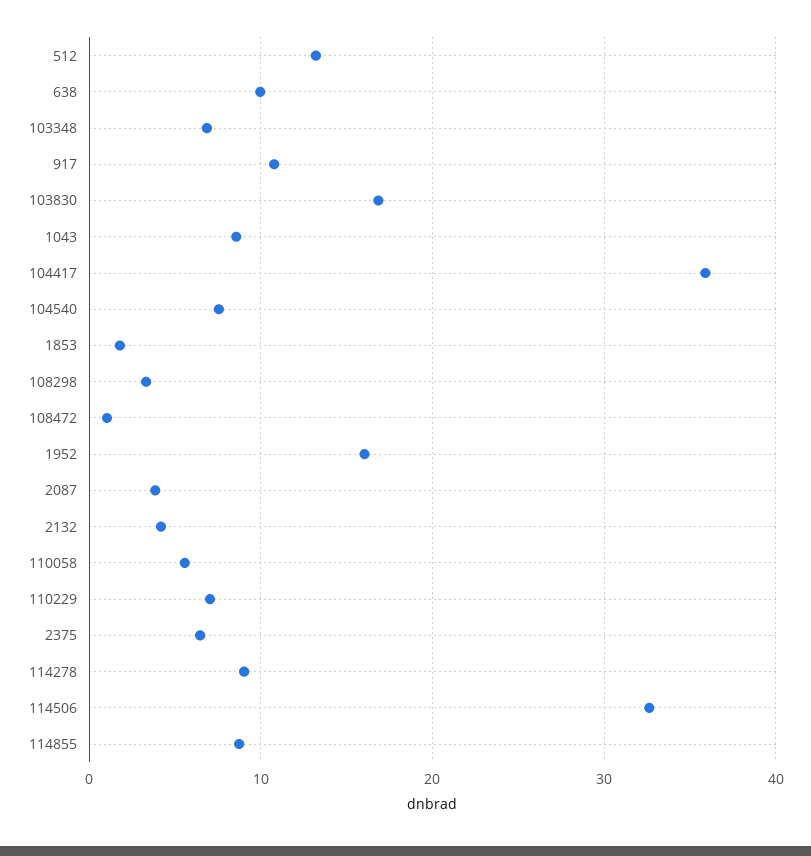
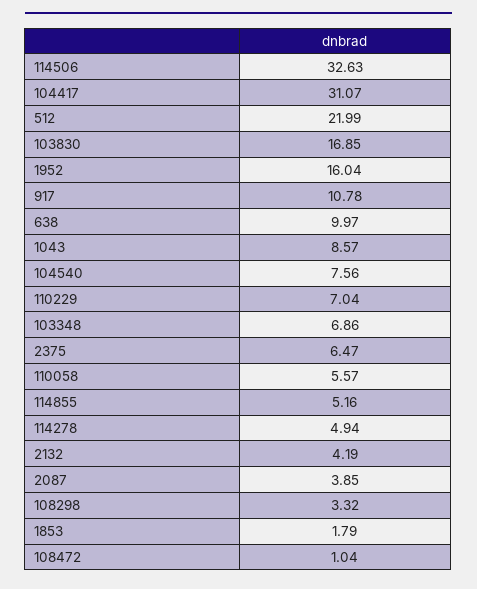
512: 13 -> 21.99
104417: 36 -> 31.07
114278: 9 -> 4.94
114855: 9 -> 5.16

